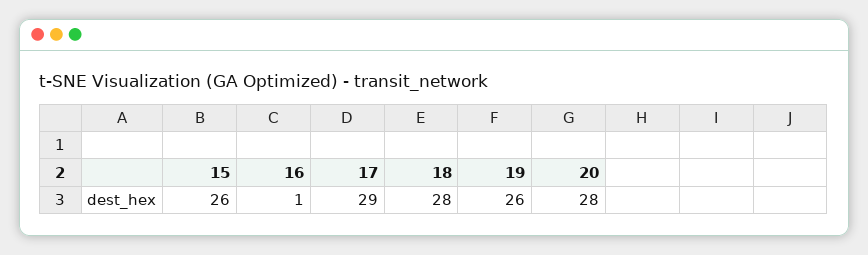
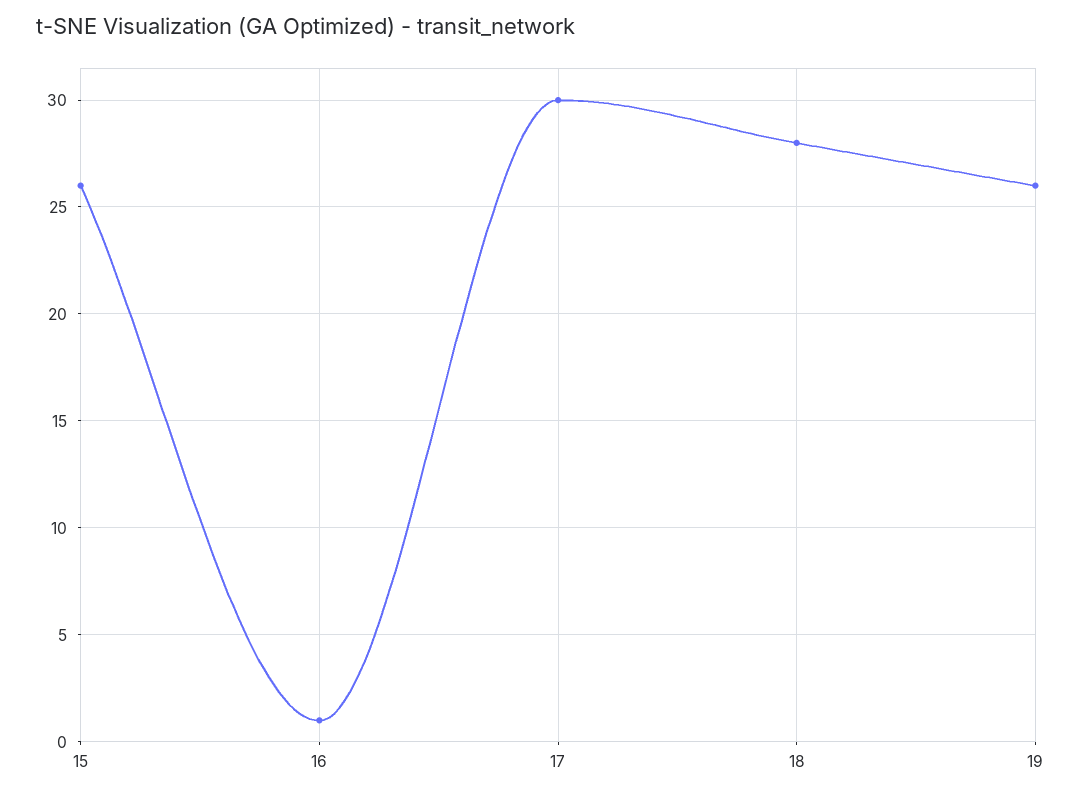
17: 29 -> 30
20: 28 -> none

